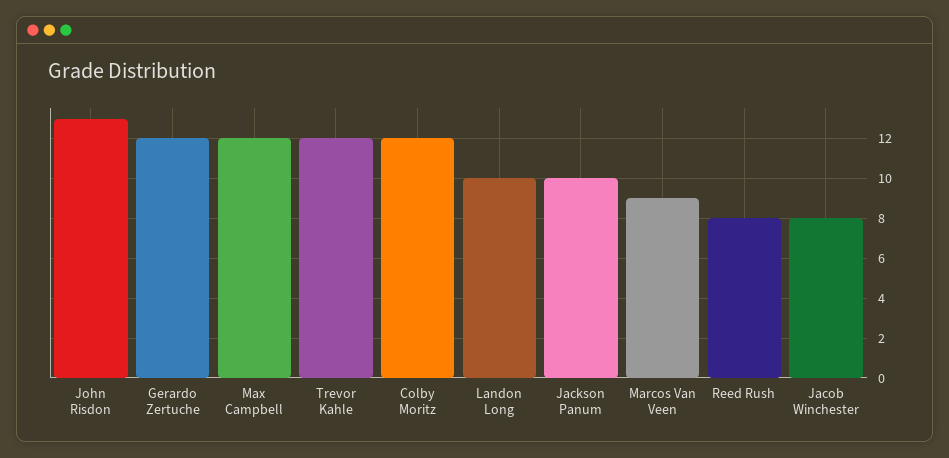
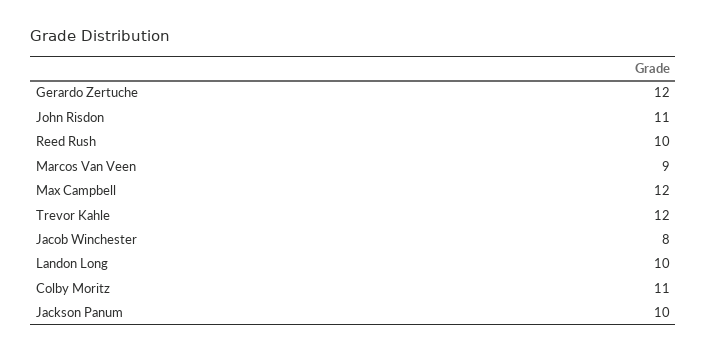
John Risdon: 13 -> 11
Colby Moritz: 12 -> 11
Reed Rush: 8 -> 10

